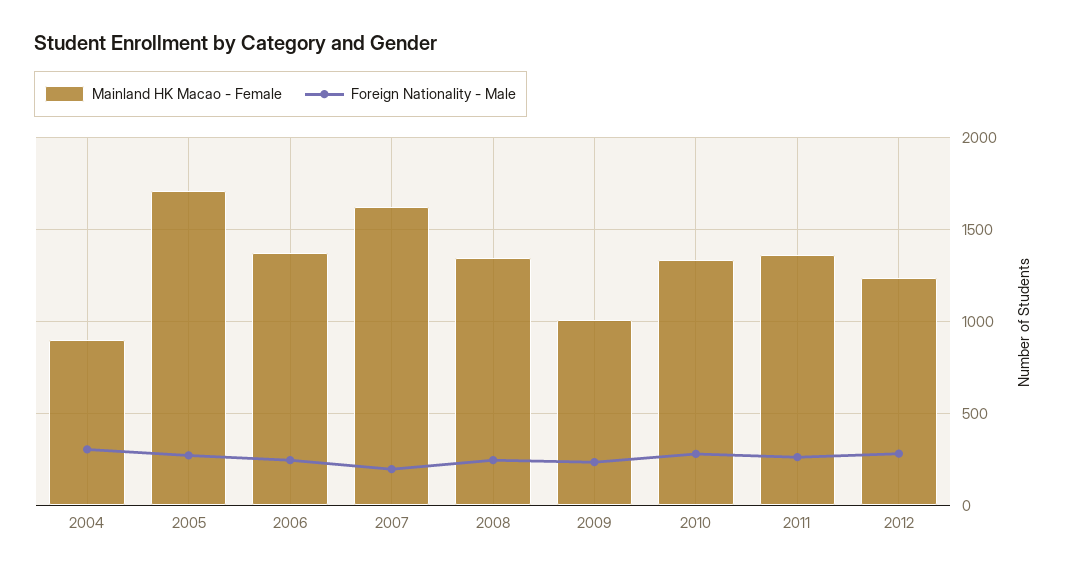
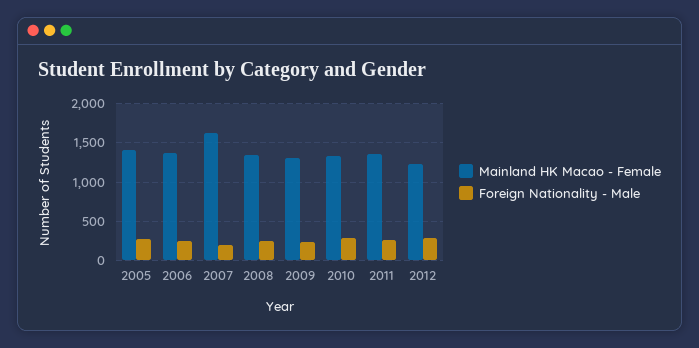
Mainland HK Macao - Female, 2004: 900 -> none
Foreign Nationality - Male, 2004: 300 -> none
Mainland HK Macao - Female, 2005: 1700 -> 1400
Mainland HK Macao - Female, 2009: 1000 -> 1300

